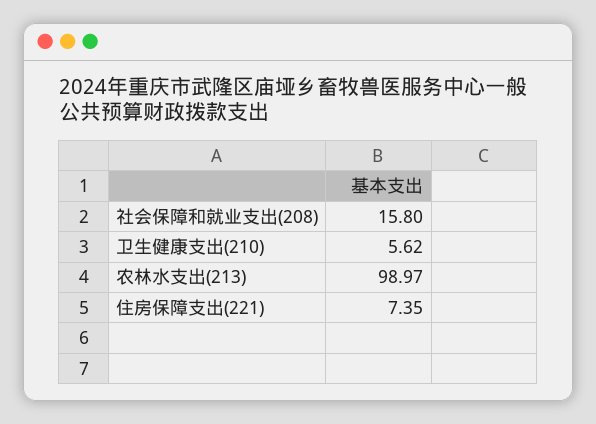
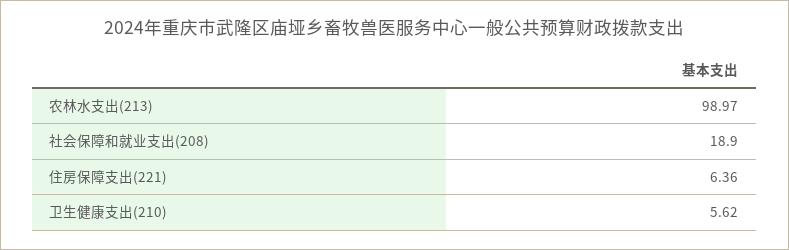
社会保障和就业支出(208): 15.8 -> 18.9
住房保障支出(221): 7.35 -> 6.36

